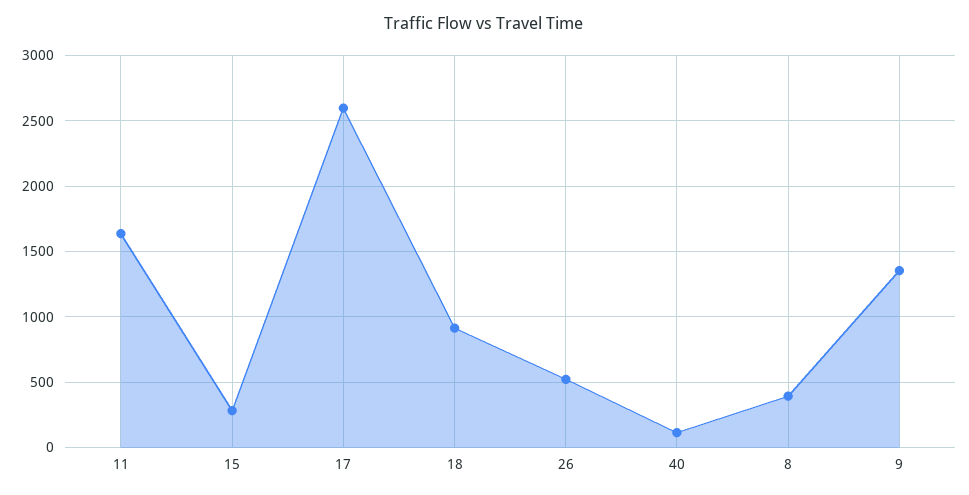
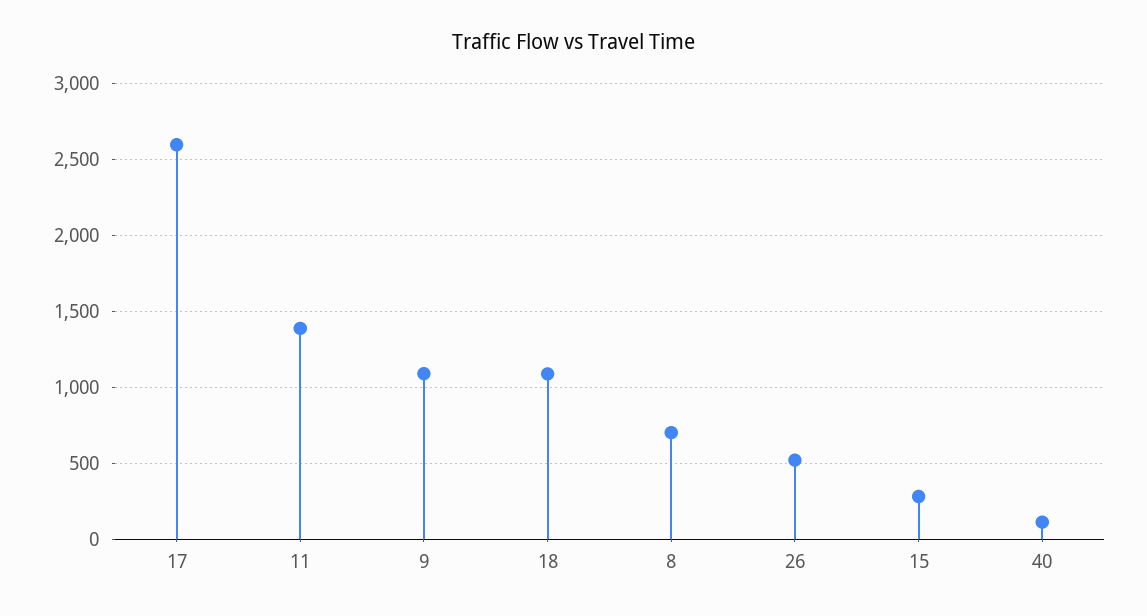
11: 1650 -> 1400
18: 900 -> 1100
8: 400 -> 700
9: 1350 -> 1100

